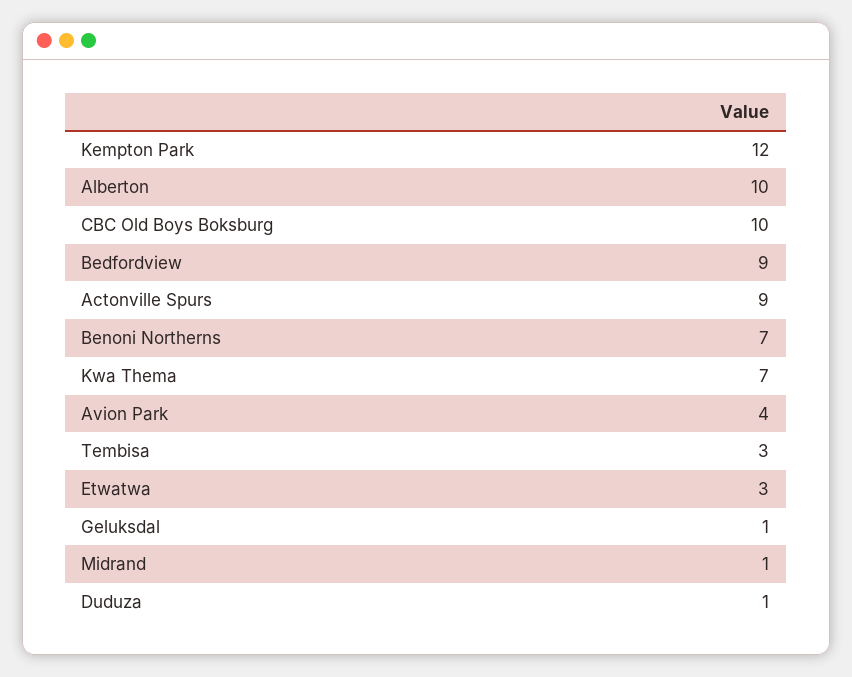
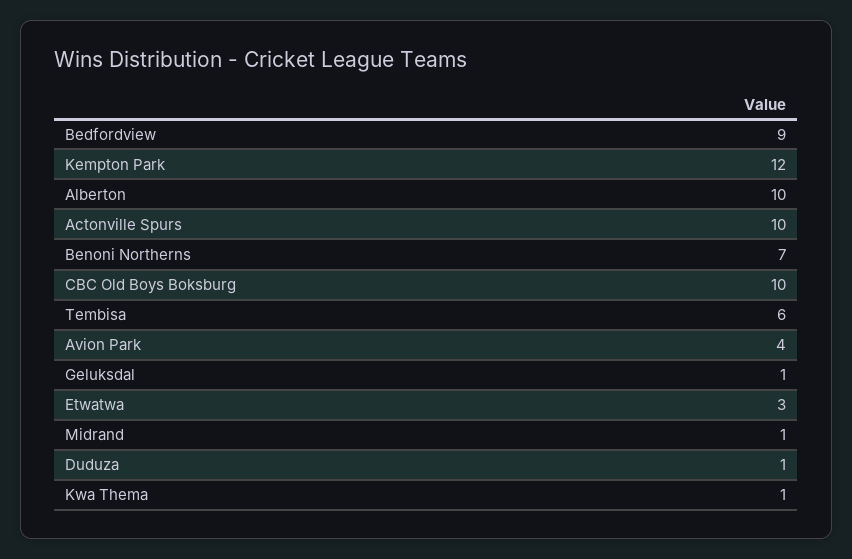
Actonville Spurs: 9 -> 10
Kwa Thema: 7 -> 1
Tembisa: 3 -> 6

